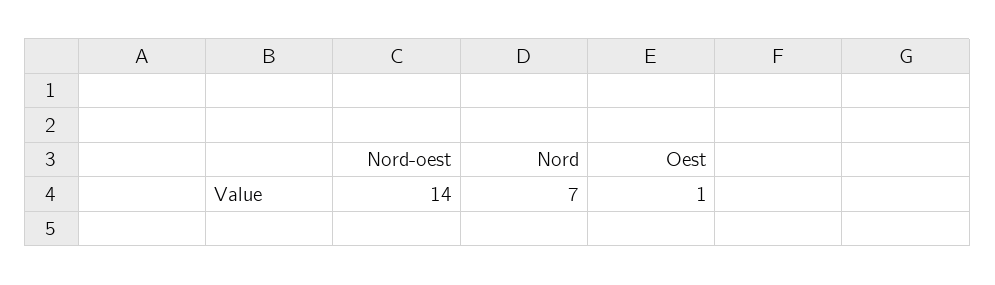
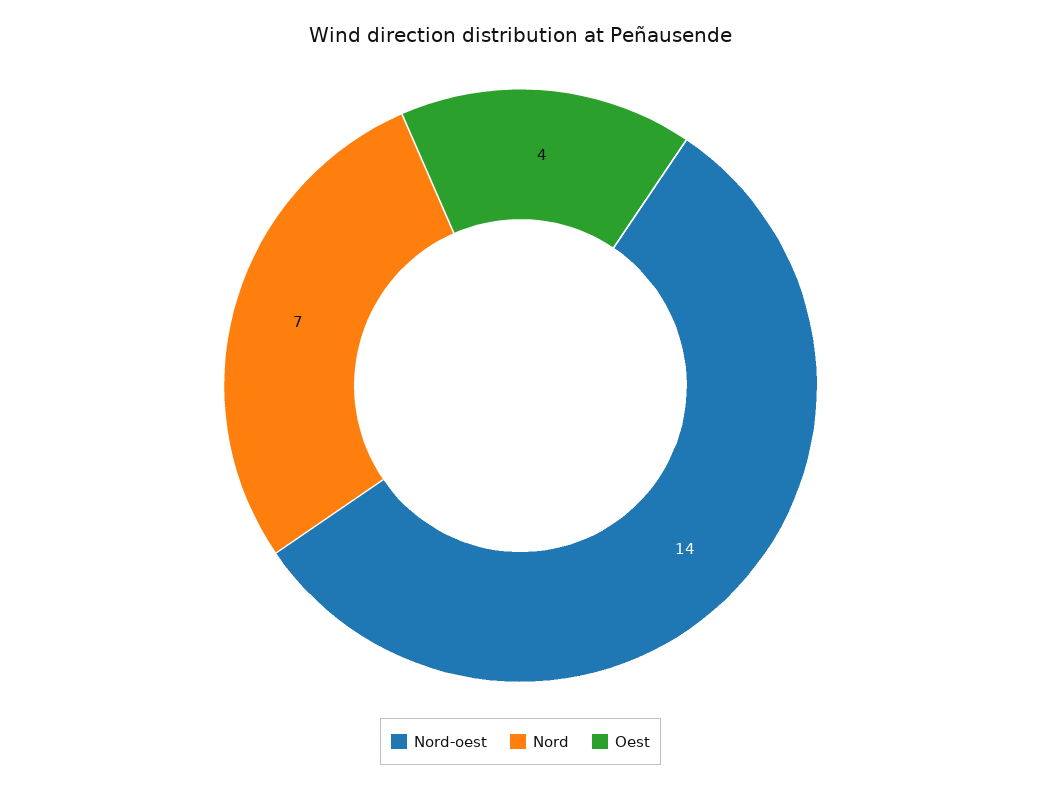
Oest: 1 -> 4

